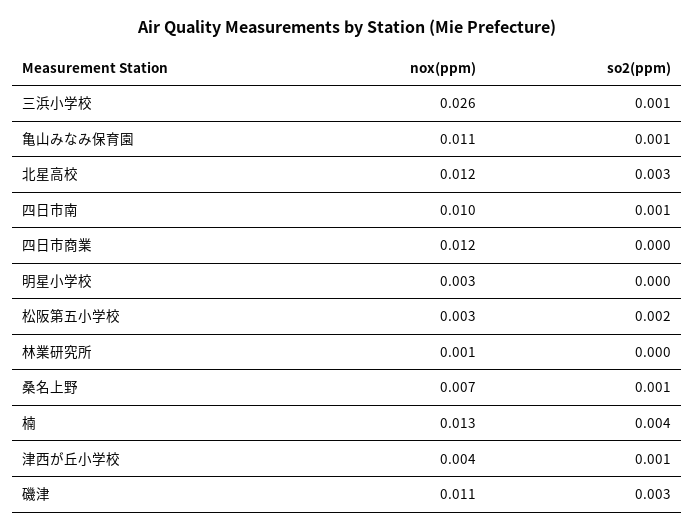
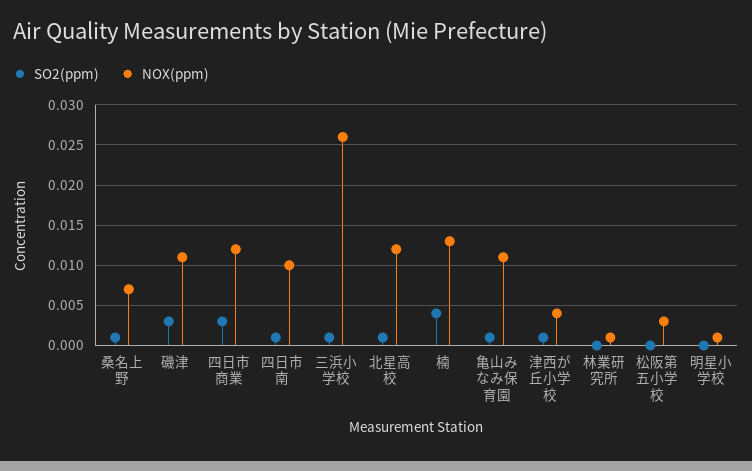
so2(ppm), 北星高校: 0.003 -> 0.001
so2(ppm), 四日市商業: 0 -> 0.003
nox(ppm), 明星小学校: 0.003 -> 0.001
so2(ppm), 松阪第五小学校: 0.002 -> 0

